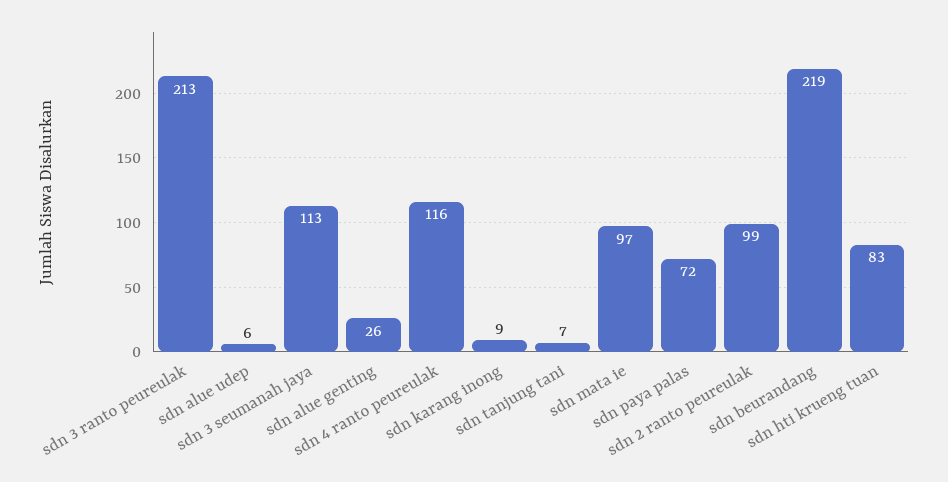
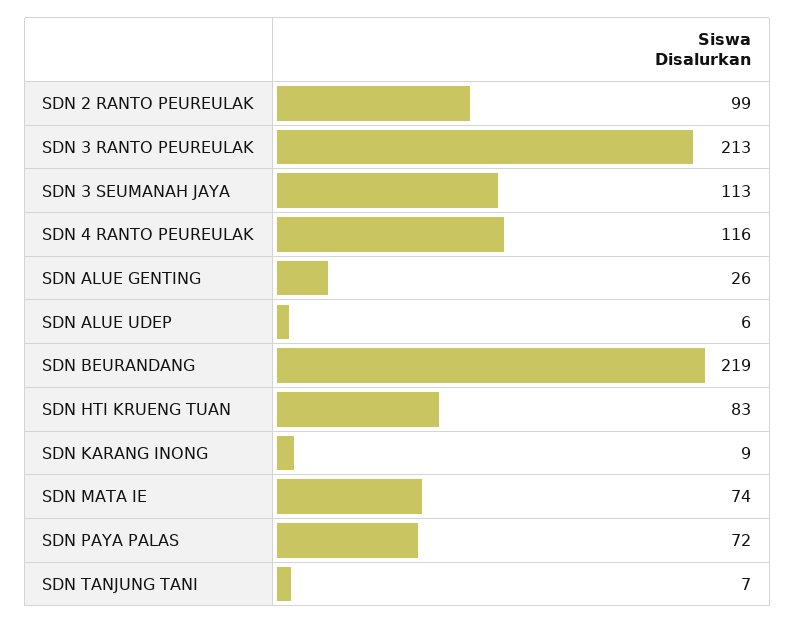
sdn mata ie: 97 -> 74

